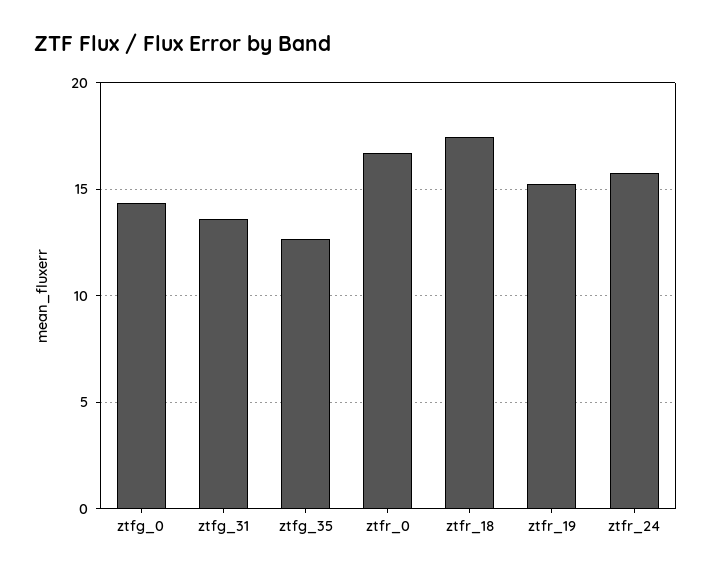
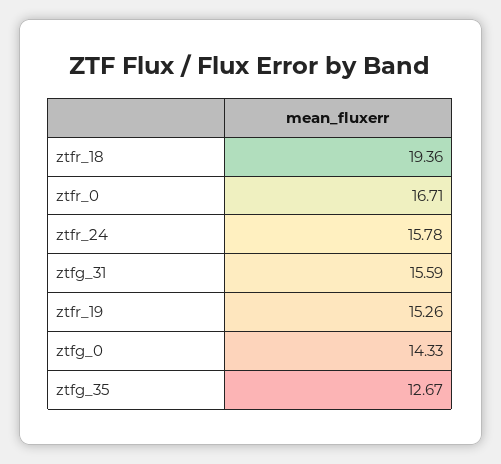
ztfg_31: 13.5 -> 15.59
ztfr_18: 17.5 -> 19.36

